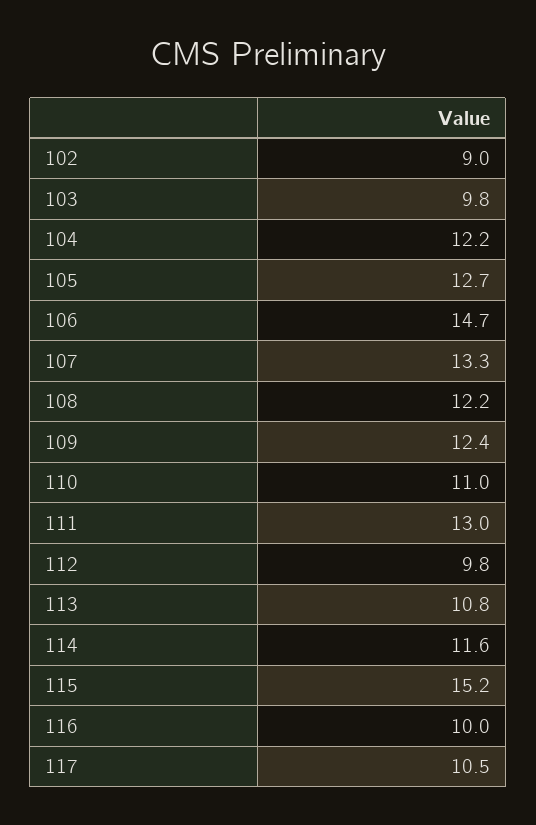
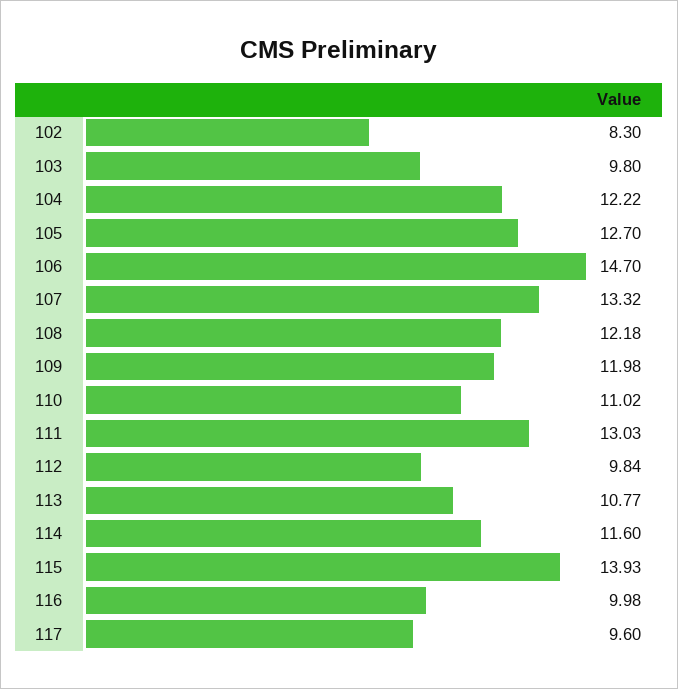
102: 9 -> 8.3
109: 12.4 -> 11.98
115: 15.2 -> 13.93
117: 10.5 -> 9.6

